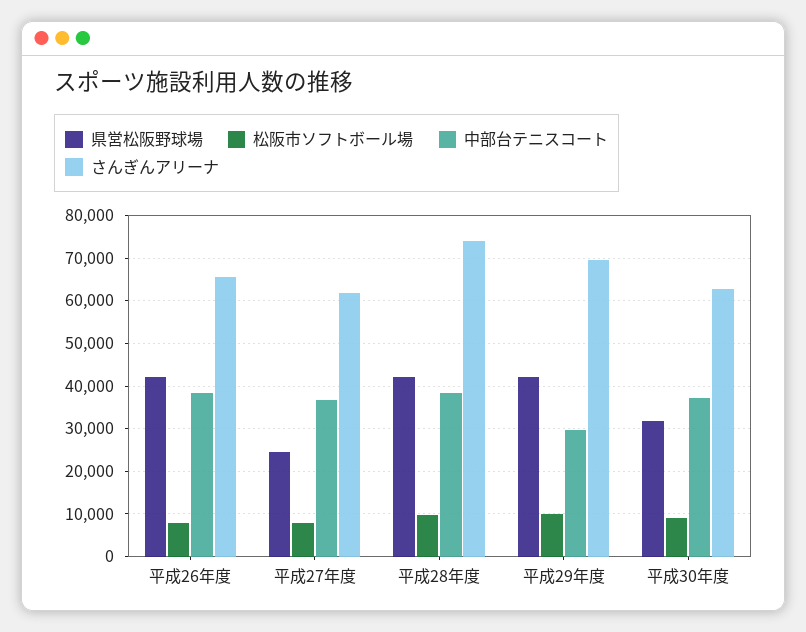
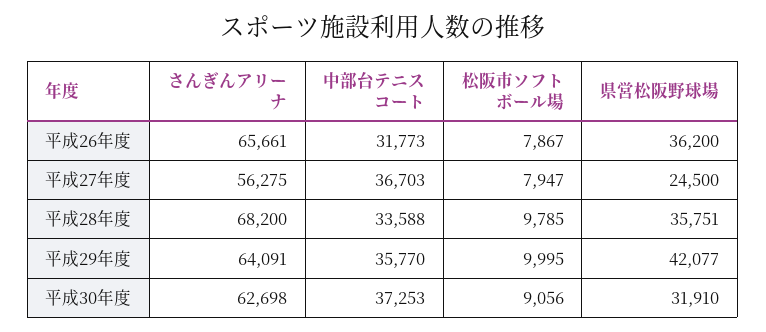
県営松阪野球場, 平成26年度: 42000 -> 36200
中部台テニスコート, 平成26年度: 38000 -> 31773
さんぎんアリーナ, 平成27年度: 62000 -> 56275
県営松阪野球場, 平成28年度: 42000 -> 35751
中部台テニスコート, 平成28年度: 38000 -> 33588
さんぎんアリーナ, 平成28年度: 74000 -> 68200
中部台テニスコート, 平成29年度: 30000 -> 35770
さんぎんアリーナ, 平成29年度: 70000 -> 64091

